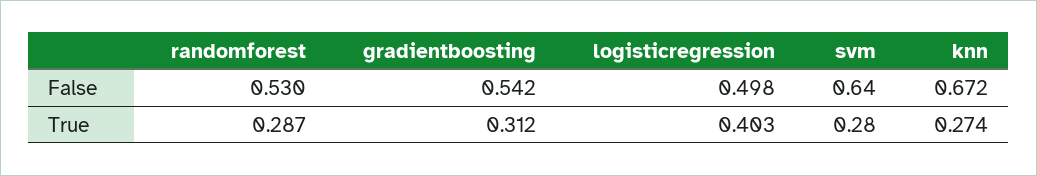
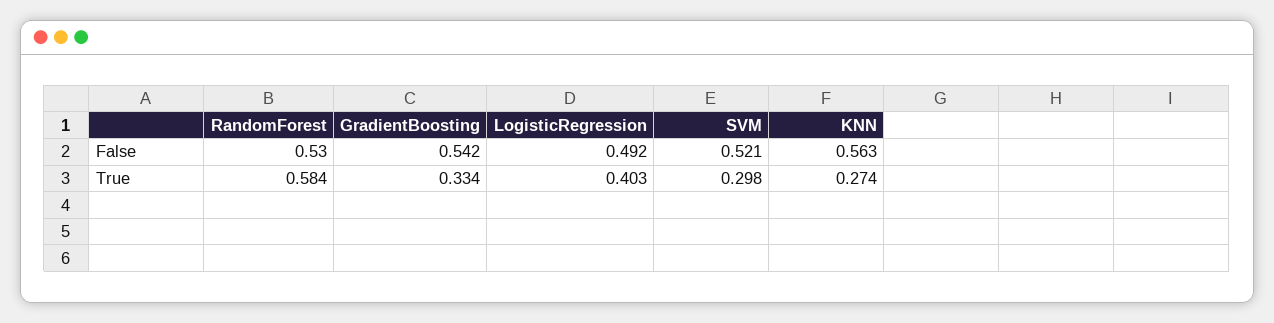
logisticregression, False: 0.498 -> 0.492
svm, False: 0.64 -> 0.521
knn, False: 0.672 -> 0.563
randomforest, True: 0.287 -> 0.584
gradientboosting, True: 0.312 -> 0.334
svm, True: 0.28 -> 0.298

